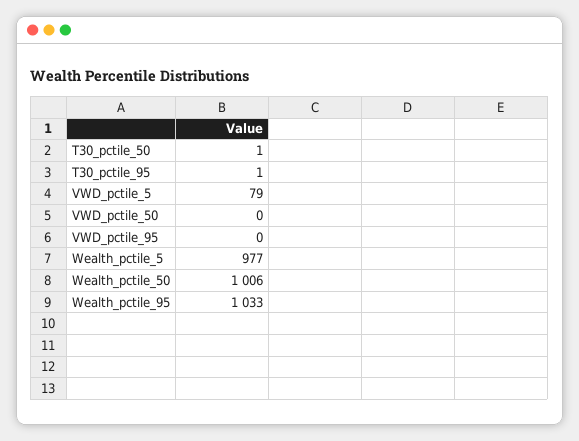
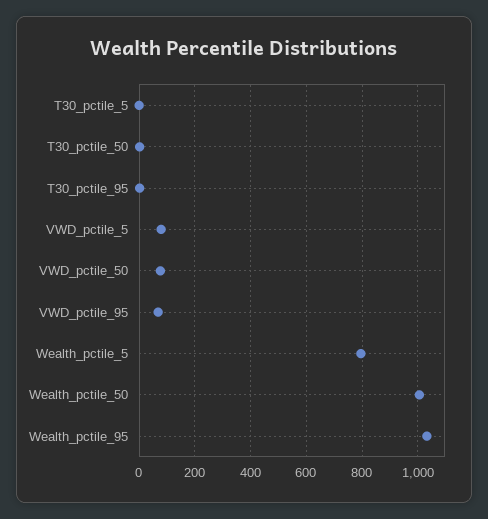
VWD_pctile_50: 0 -> 75
VWD_pctile_95: 0 -> 75
Wealth_pctile_5: 977 -> 800
T30_pctile_5: none -> 0

